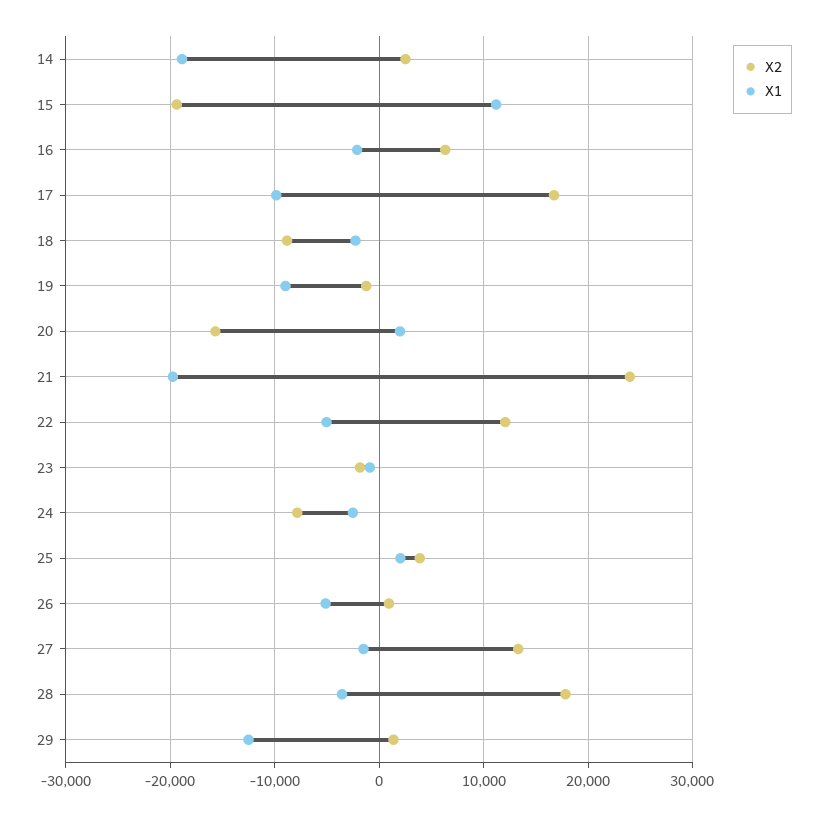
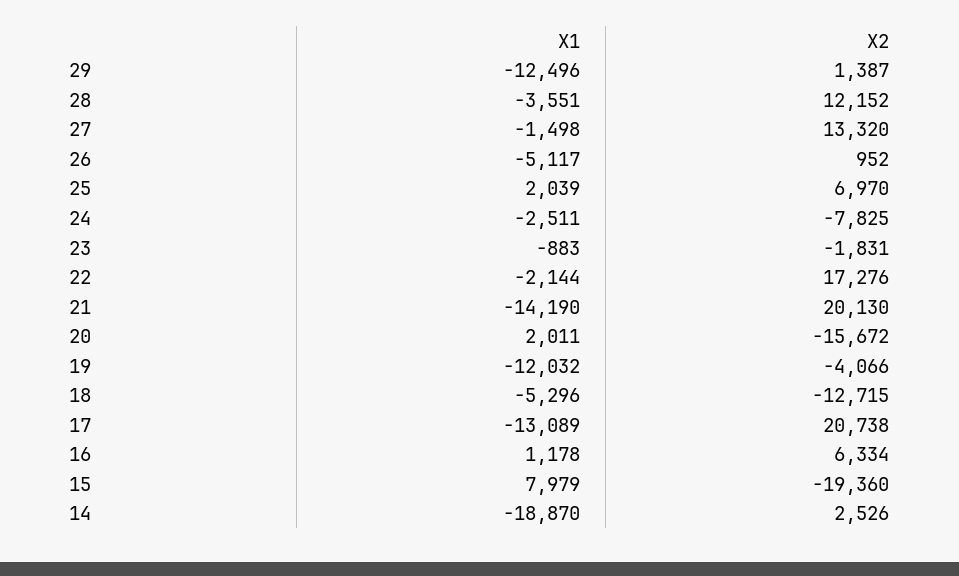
X1, 15: 11000 -> 7979
X1, 16: -2000 -> 1178
X2, 17: 17000 -> 20738
X1, 17: -10000 -> -13089
X2, 18: -9000 -> -12715
X1, 18: -2000 -> -5296
X2, 19: -1000 -> -4066
X1, 19: -9000 -> -12032
X2, 21: 24000 -> 20130
X1, 21: -20000 -> -14190
X2, 22: 12000 -> 17276
X1, 22: -5000 -> -2144
X2, 25: 4000 -> 6970
X2, 28: 18000 -> 12152

